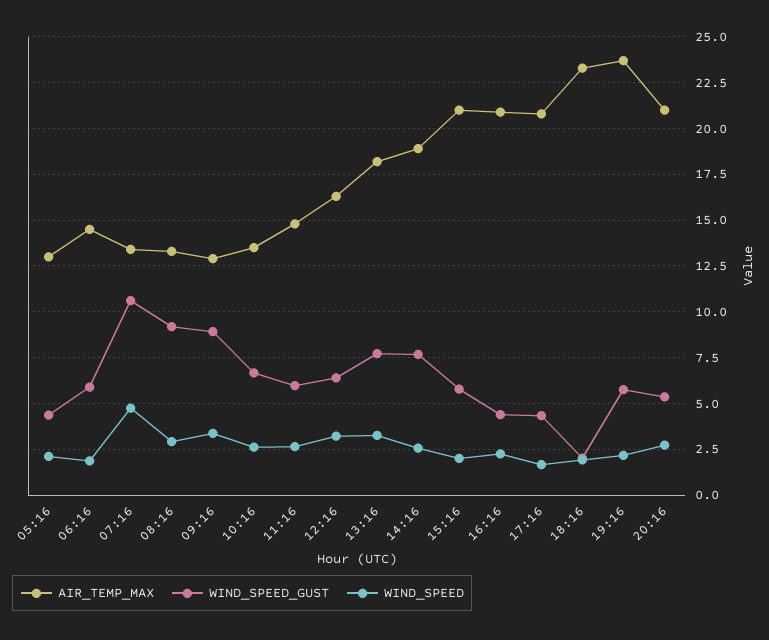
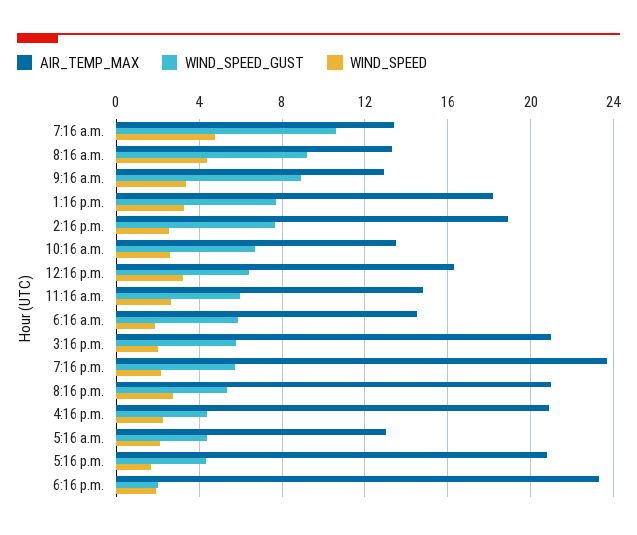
WIND_SPEED, 08:16: 3 -> 4.5

